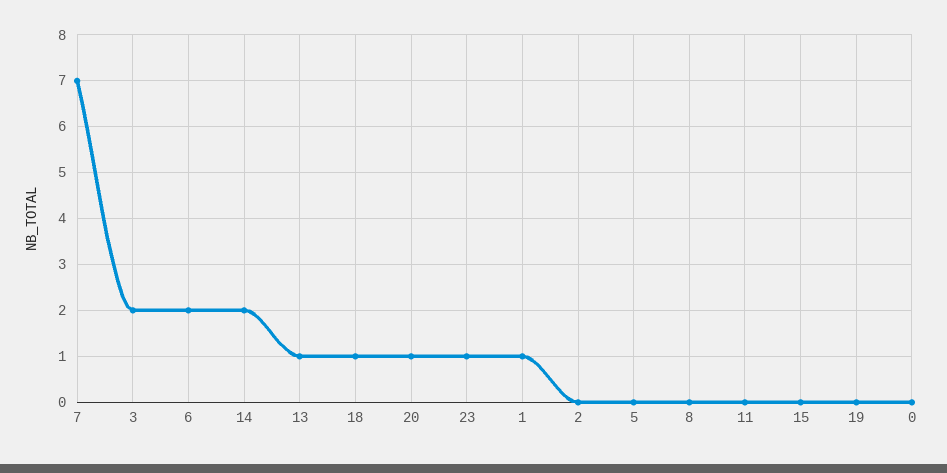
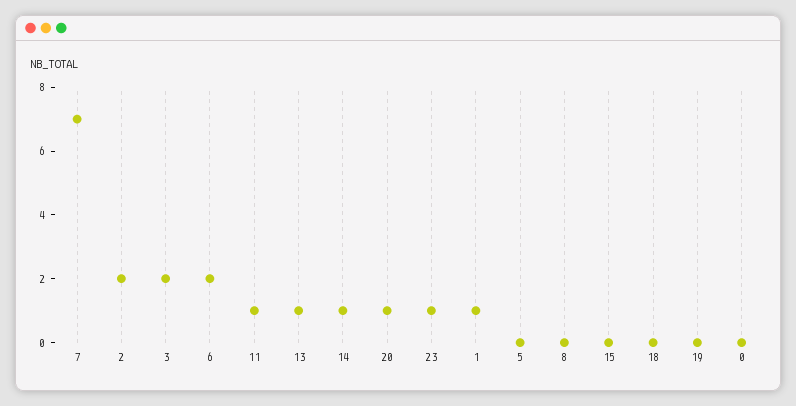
14: 2 -> 1
18: 1 -> 0
2: 0 -> 2
11: 0 -> 1

